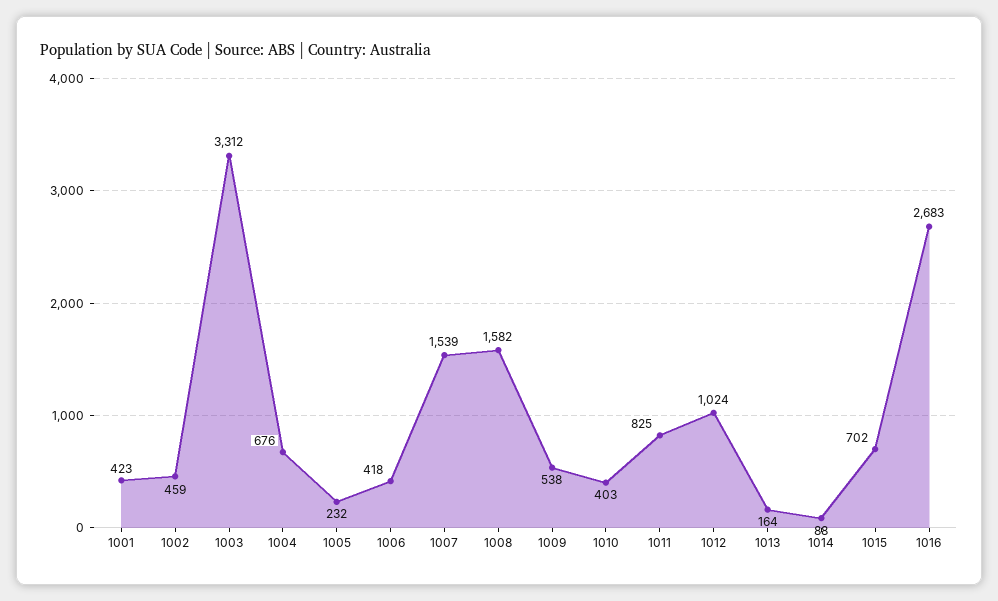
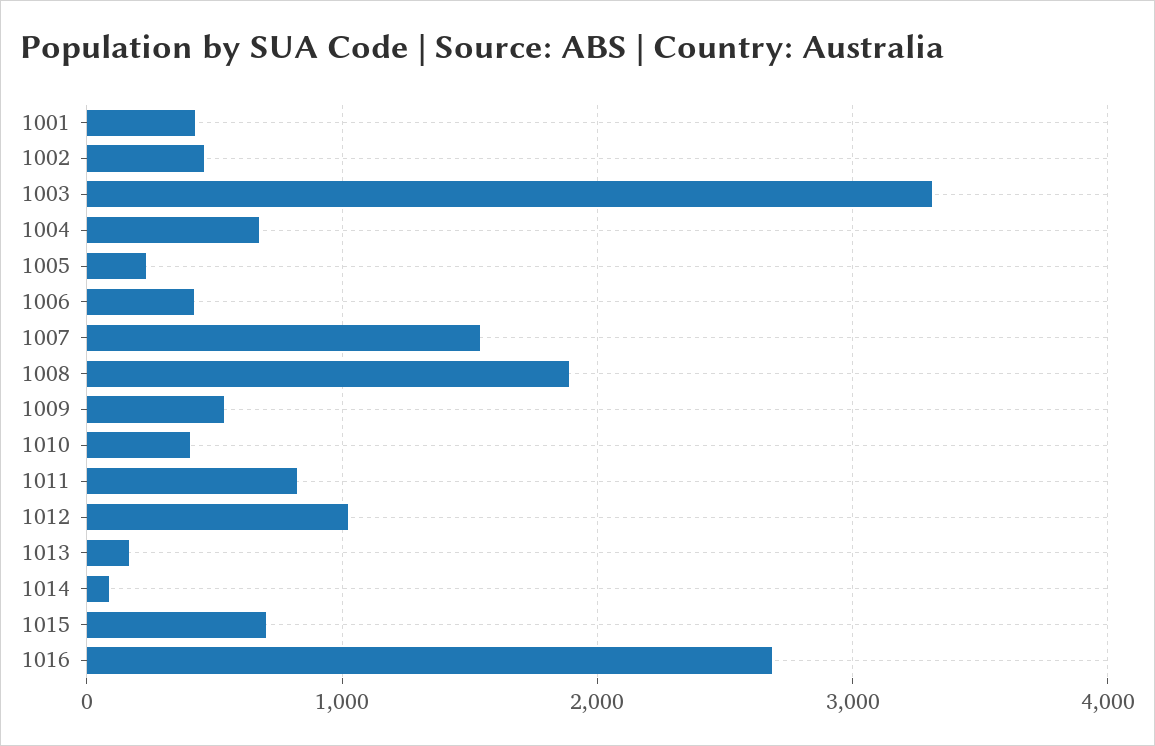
1008: 1582 -> 1900

